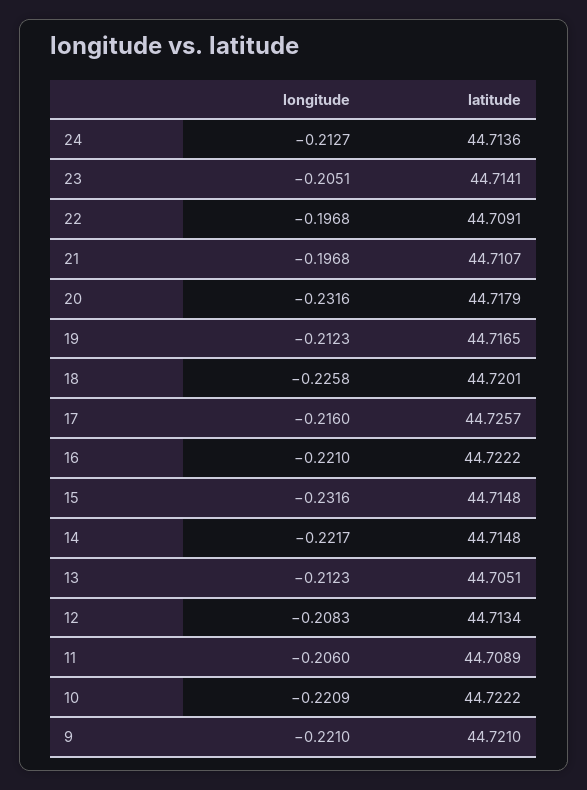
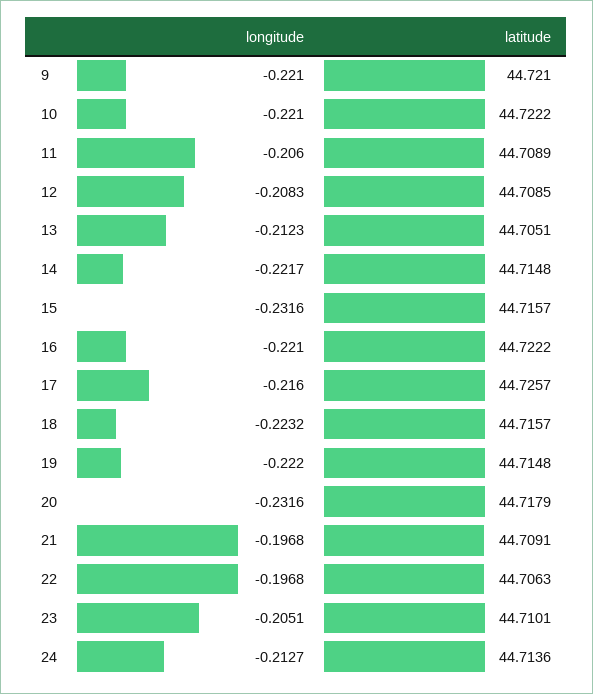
latitude, 23: 44.7141 -> 44.7101
latitude, 22: 44.7091 -> 44.7063
latitude, 21: 44.7107 -> 44.7091
longitude, 19: -0.2123 -> -0.222
latitude, 19: 44.7165 -> 44.7148
longitude, 18: -0.2258 -> -0.2232
latitude, 18: 44.7201 -> 44.7157
latitude, 15: 44.7148 -> 44.7157
latitude, 12: 44.7134 -> 44.7085
longitude, 10: -0.2209 -> -0.221

